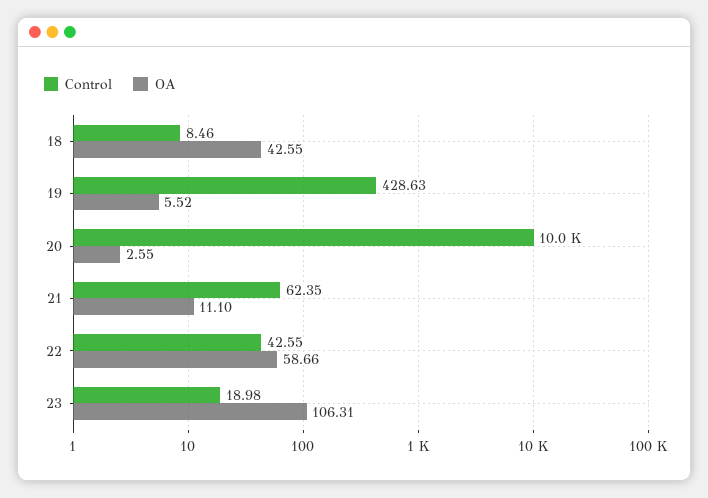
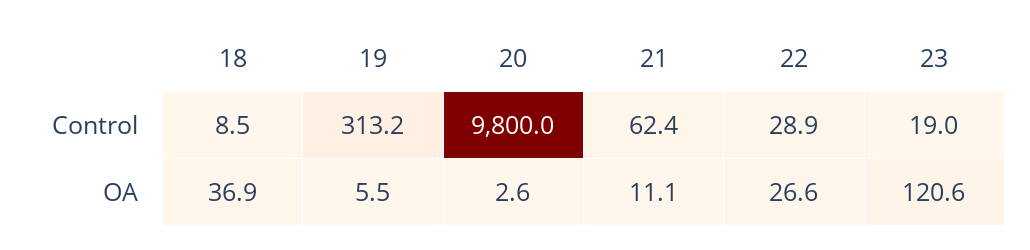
OA, 18: 42.55 -> 36.9
Control, 19: 428.63 -> 313.2
Control, 20: 10000 -> 9800
Control, 22: 42.55 -> 28.9
OA, 22: 58.66 -> 26.6
OA, 23: 106.31 -> 120.6

